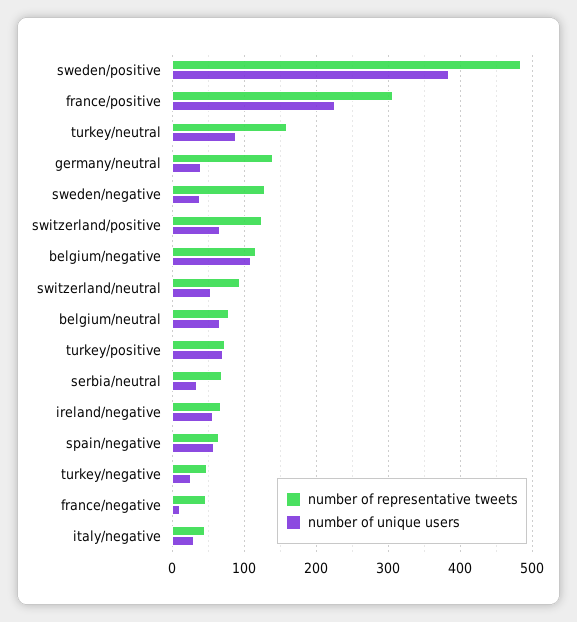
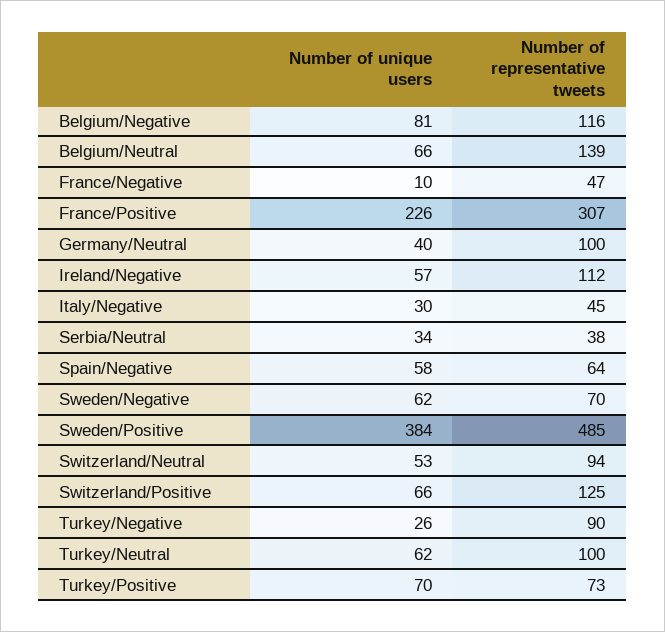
number of representative tweets, turkey/neutral: 160 -> 100
number of unique users, turkey/neutral: 90 -> 62
number of representative tweets, germany/neutral: 140 -> 100
number of representative tweets, sweden/negative: 130 -> 70
number of unique users, sweden/negative: 40 -> 62
number of unique users, belgium/negative: 110 -> 81
number of representative tweets, belgium/neutral: 80 -> 139
number of representative tweets, serbia/neutral: 70 -> 38
number of representative tweets, ireland/negative: 70 -> 112
number of representative tweets, turkey/negative: 50 -> 90

